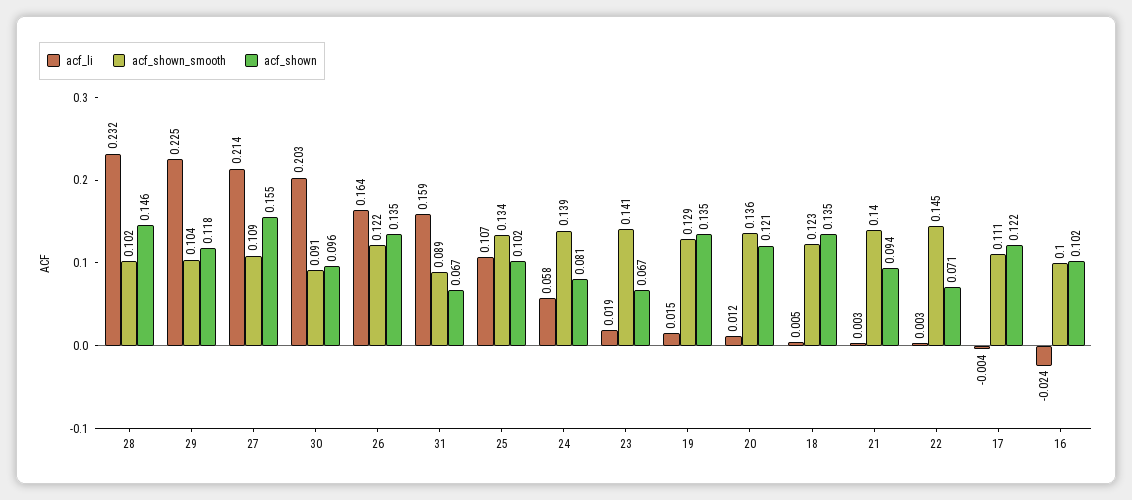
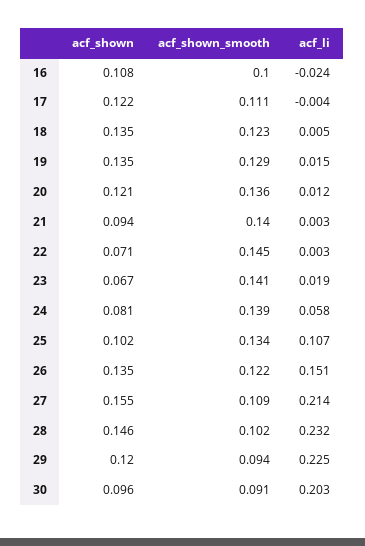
acf_shown_smooth, 29: 0.104 -> 0.094
acf_shown, 29: 0.118 -> 0.12
acf_li, 26: 0.164 -> 0.151
acf_li, 31: 0.159 -> none
acf_shown_smooth, 31: 0.089 -> none
acf_shown, 31: 0.067 -> none
acf_shown, 16: 0.102 -> 0.108

